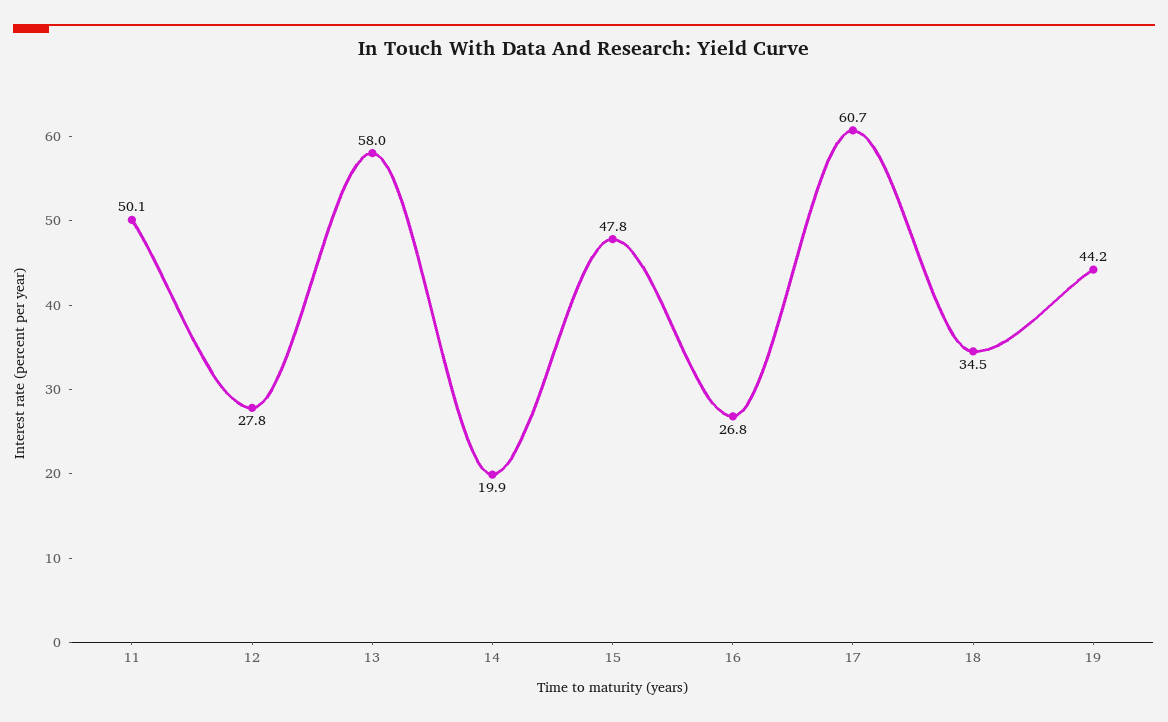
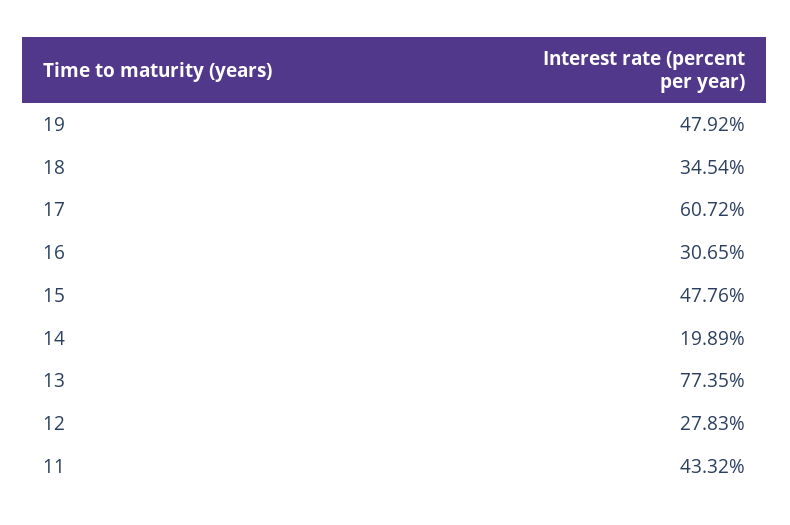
11: 50.1 -> 43.32
13: 58 -> 77.35
16: 26.8 -> 30.65
19: 44.2 -> 47.92

